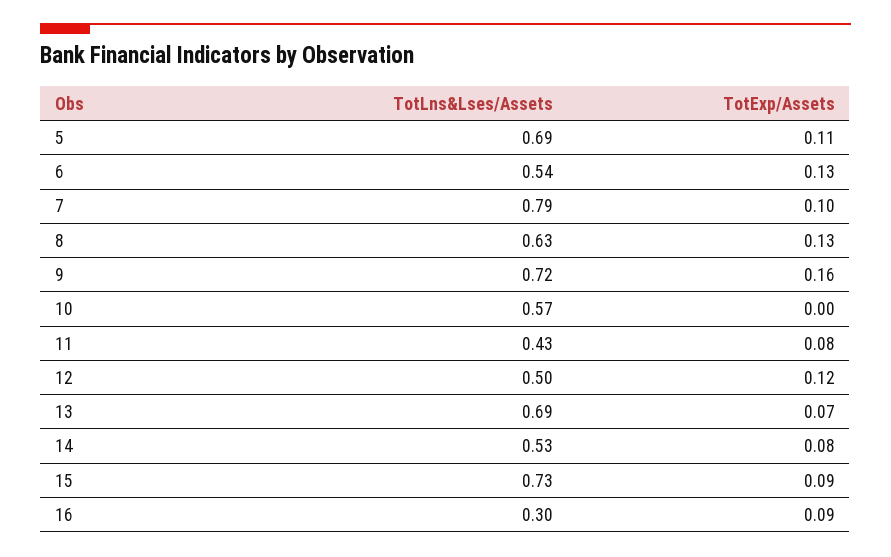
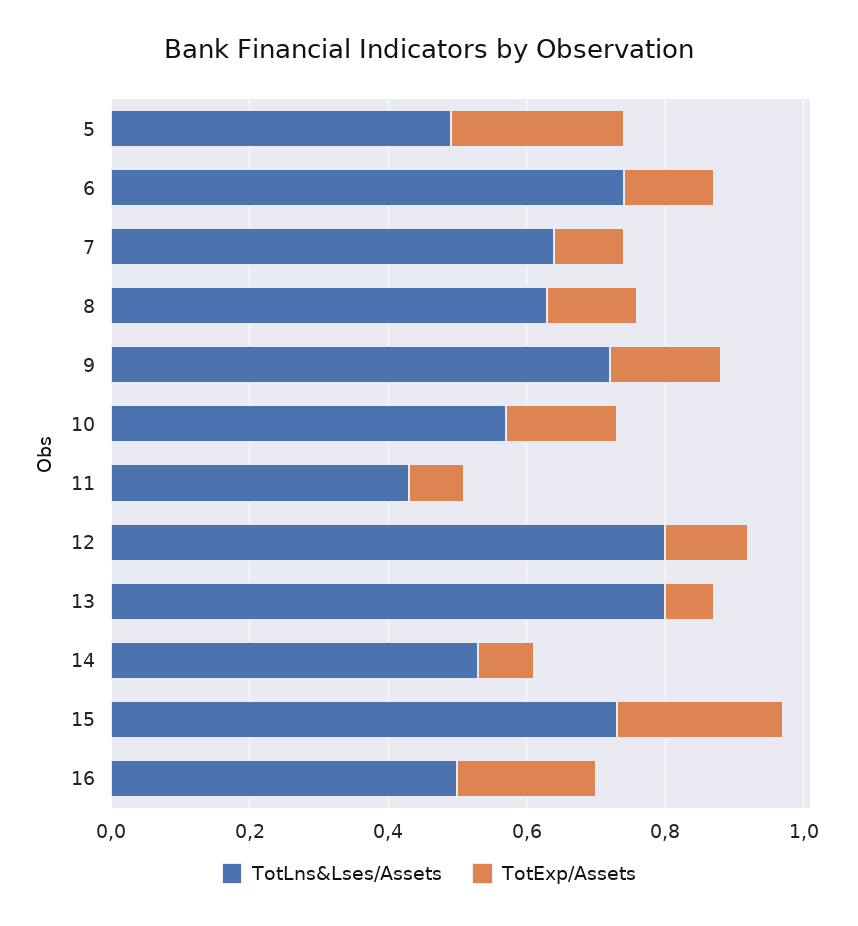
TotLns&Lses/Assets, 5: 0.69 -> 0.5
TotExp/Assets, 5: 0.11 -> 0.25
TotLns&Lses/Assets, 6: 0.54 -> 0.75
TotLns&Lses/Assets, 7: 0.79 -> 0.65
TotExp/Assets, 10: 0 -> 0.15
TotLns&Lses/Assets, 12: 0.5 -> 0.8
TotLns&Lses/Assets, 13: 0.69 -> 0.8
TotExp/Assets, 15: 0.09 -> 0.25
TotLns&Lses/Assets, 16: 0.3 -> 0.5
TotExp/Assets, 16: 0.09 -> 0.2

